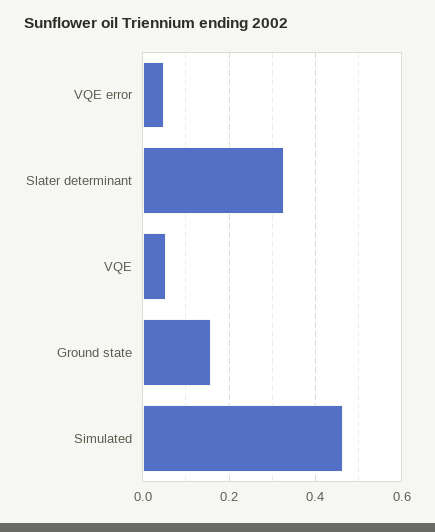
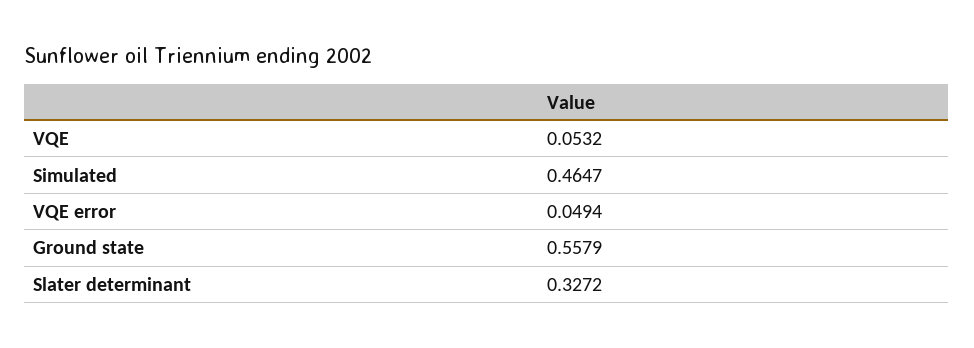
Ground state: 0.16 -> 0.5579

